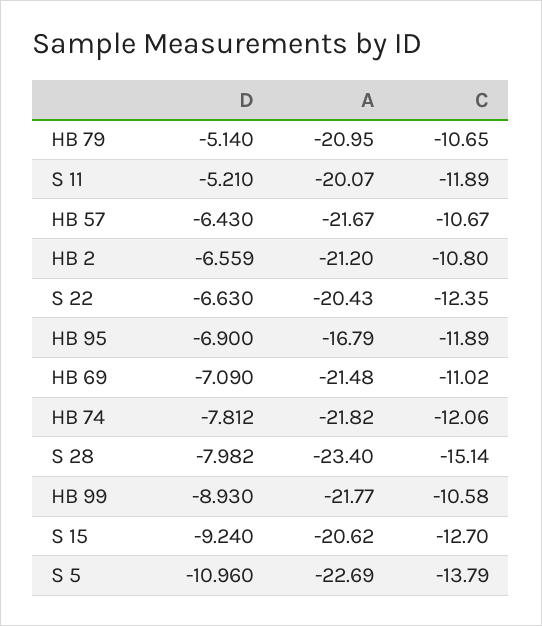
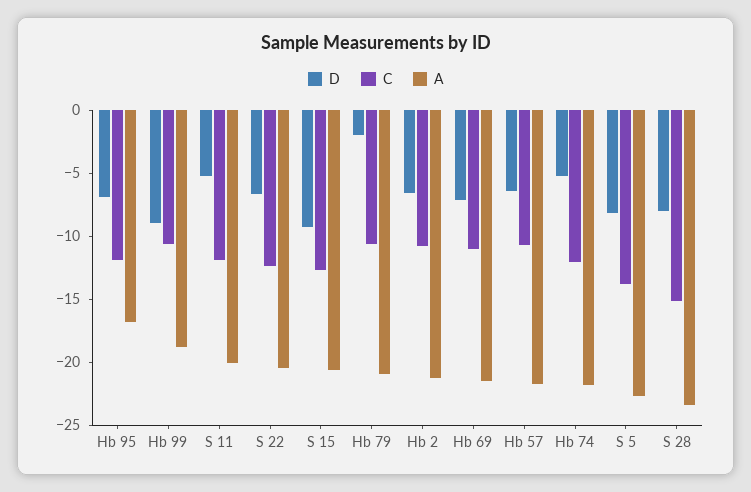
D, HB 79: -5.14 -> -2
D, HB 74: -7.812 -> -5
A, HB 99: -21.77 -> -19
D, S 5: -10.96 -> -8

